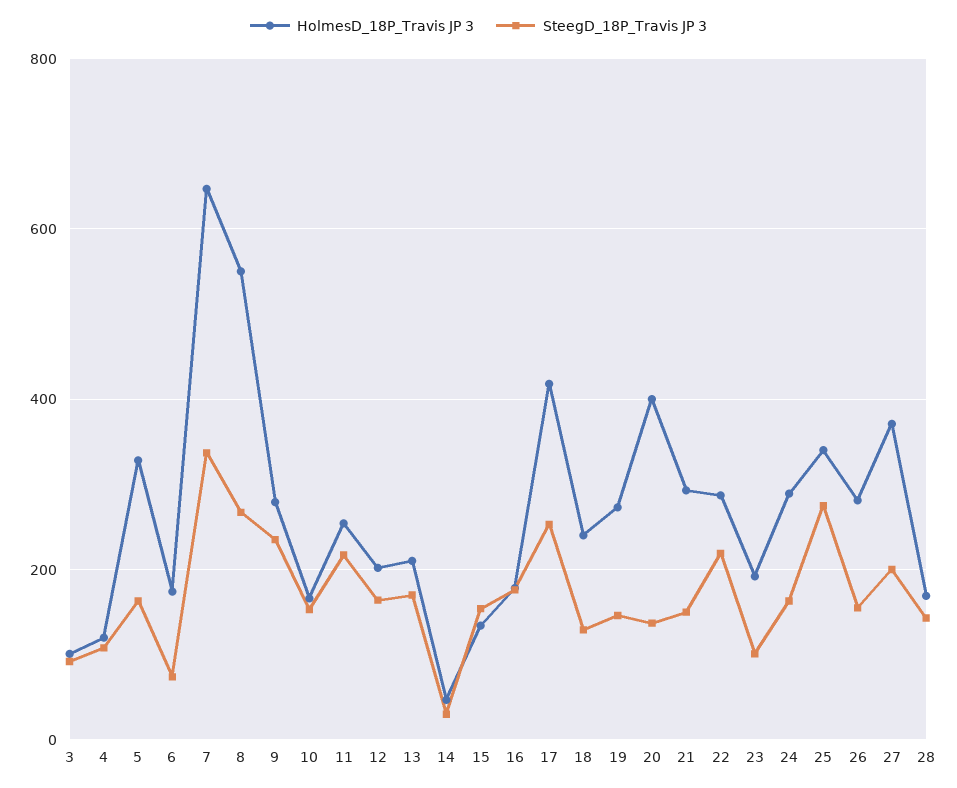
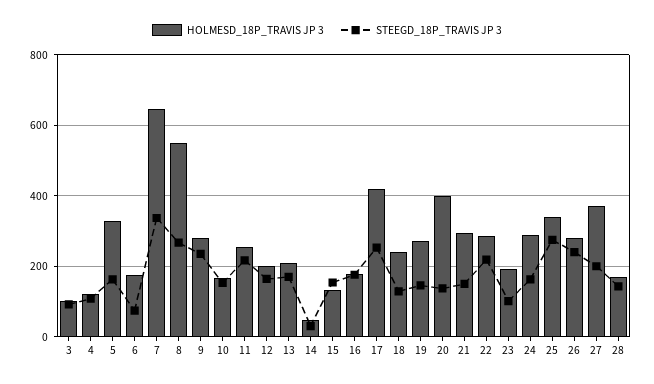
SteegD_18P_Travis JP 3, 26: 160 -> 240

